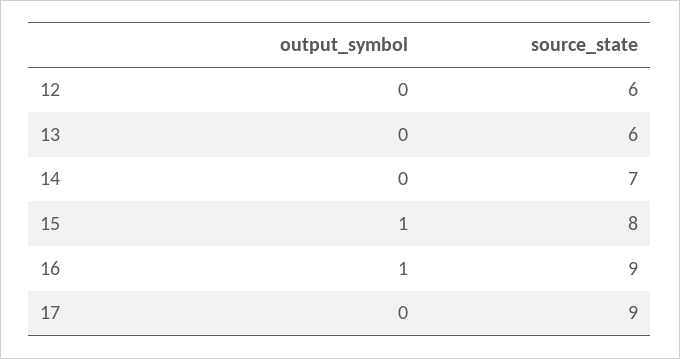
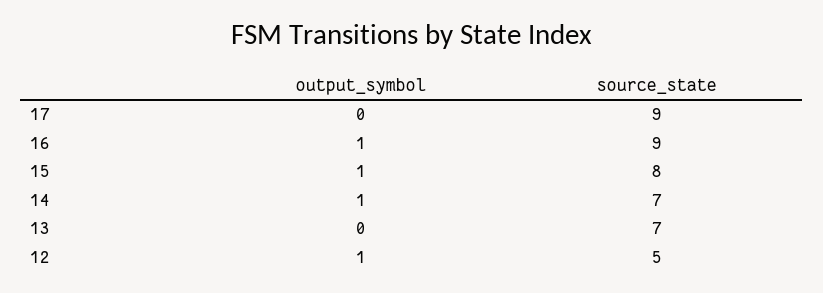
output_symbol, 12: 0 -> 1
source_state, 12: 6 -> 5
source_state, 13: 6 -> 7
output_symbol, 14: 0 -> 1

